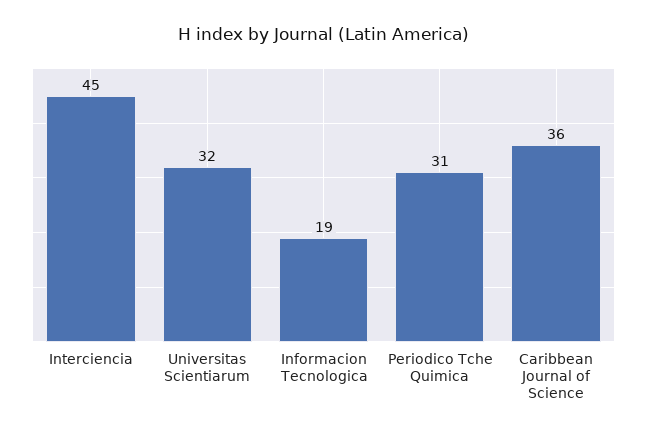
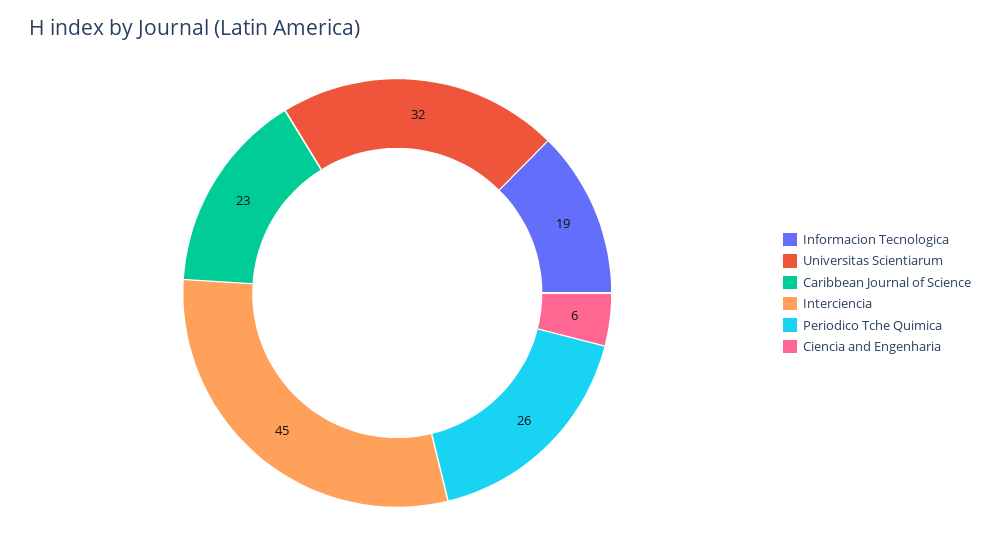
Periodico Tche Quimica: 31 -> 26
Caribbean Journal of Science: 36 -> 23
Ciencia and Engenharia: none -> 6

